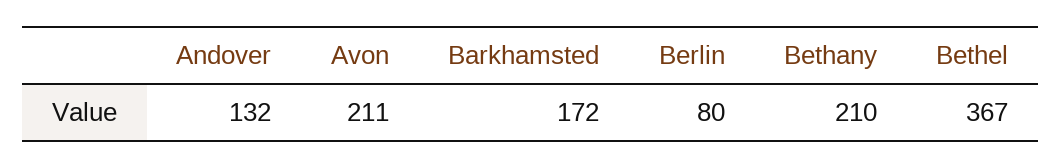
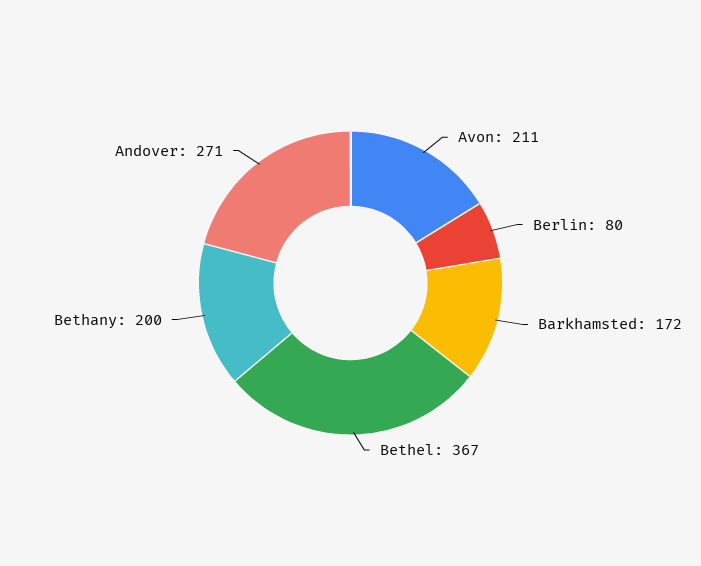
Andover: 132 -> 271
Bethany: 210 -> 200

